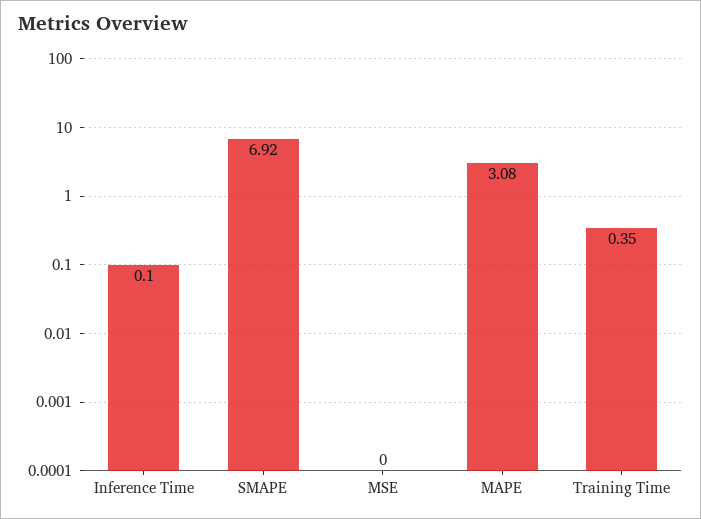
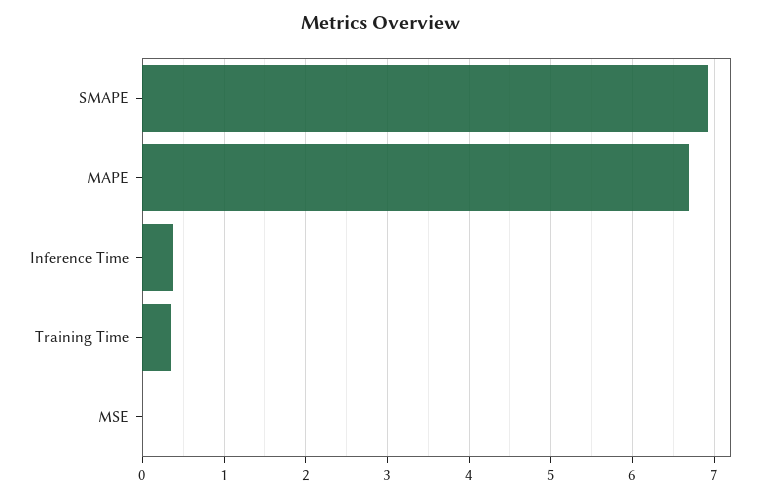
Inference Time: 0.1 -> 0.4
MAPE: 3.08 -> 6.7

